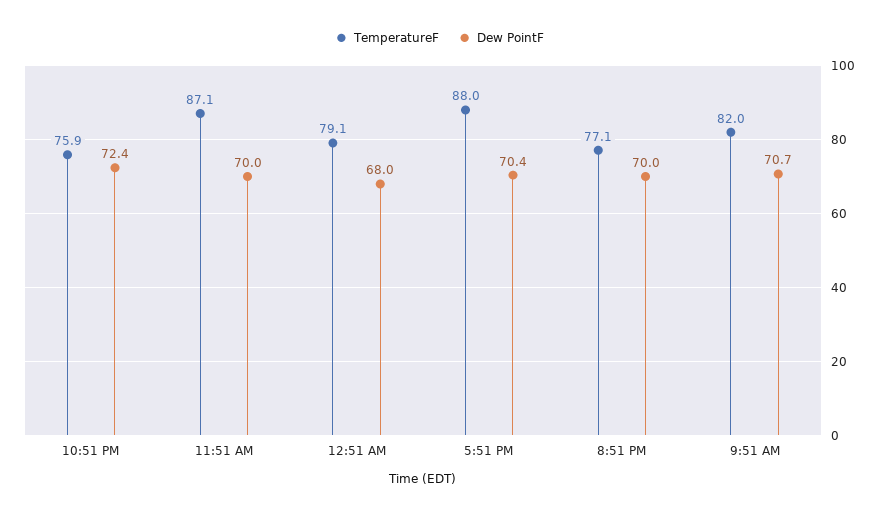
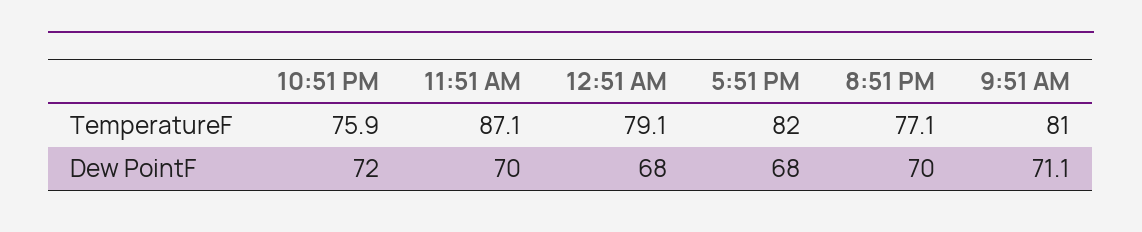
Dew PointF, 10:51 PM: 72.4 -> 72
TemperatureF, 5:51 PM: 88 -> 82
Dew PointF, 5:51 PM: 70.4 -> 68
TemperatureF, 9:51 AM: 82 -> 81
Dew PointF, 9:51 AM: 70.7 -> 71.1

